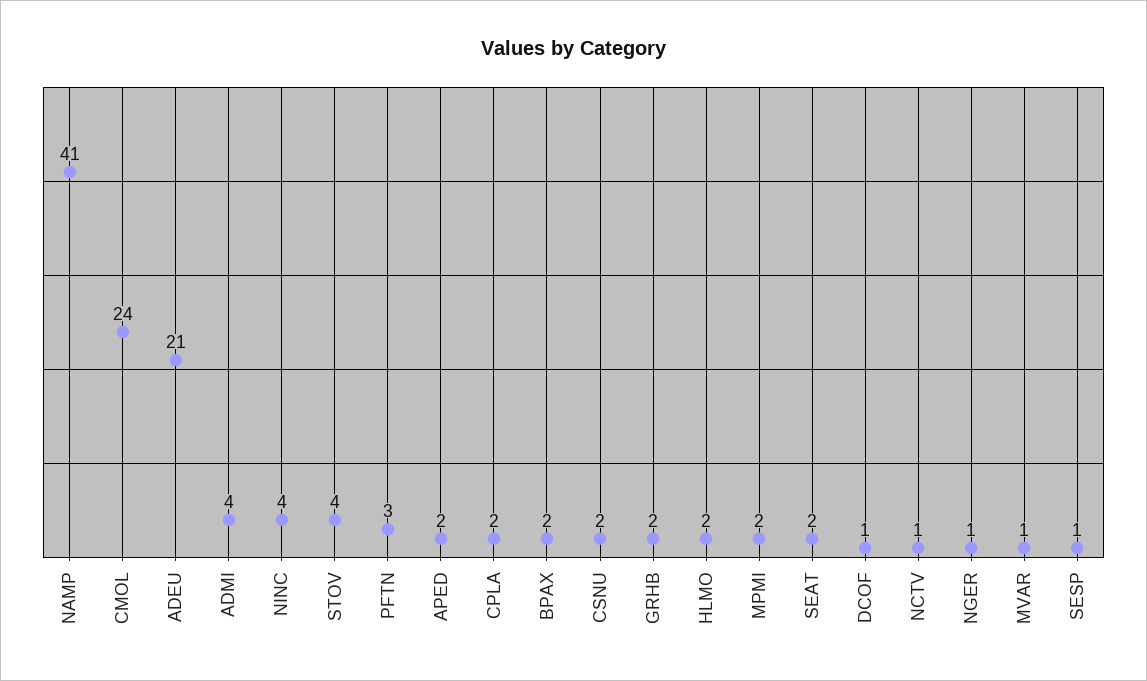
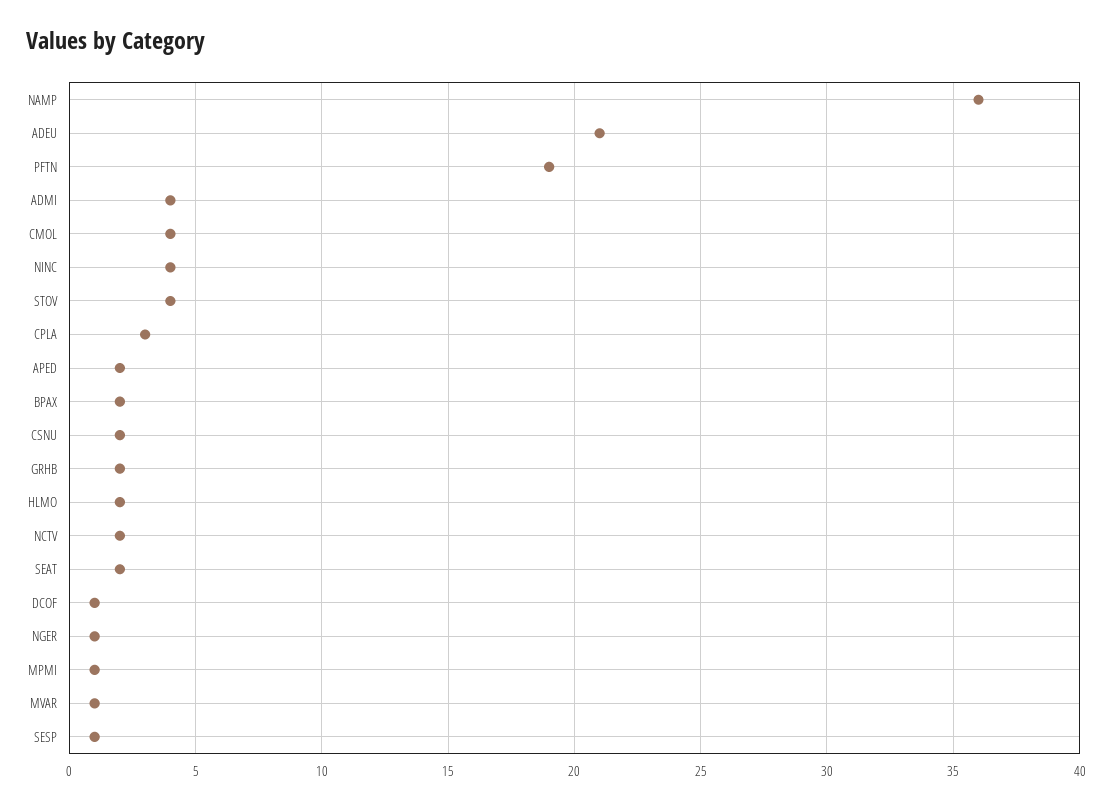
NAMP: 41 -> 36
CMOL: 24 -> 4
PFTN: 3 -> 19
CPLA: 2 -> 3
MPMI: 2 -> 1
NCTV: 1 -> 2

